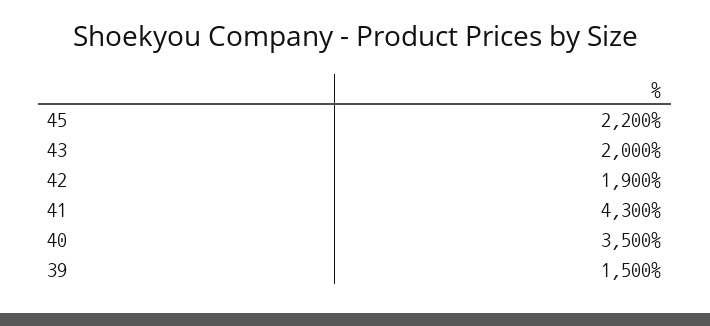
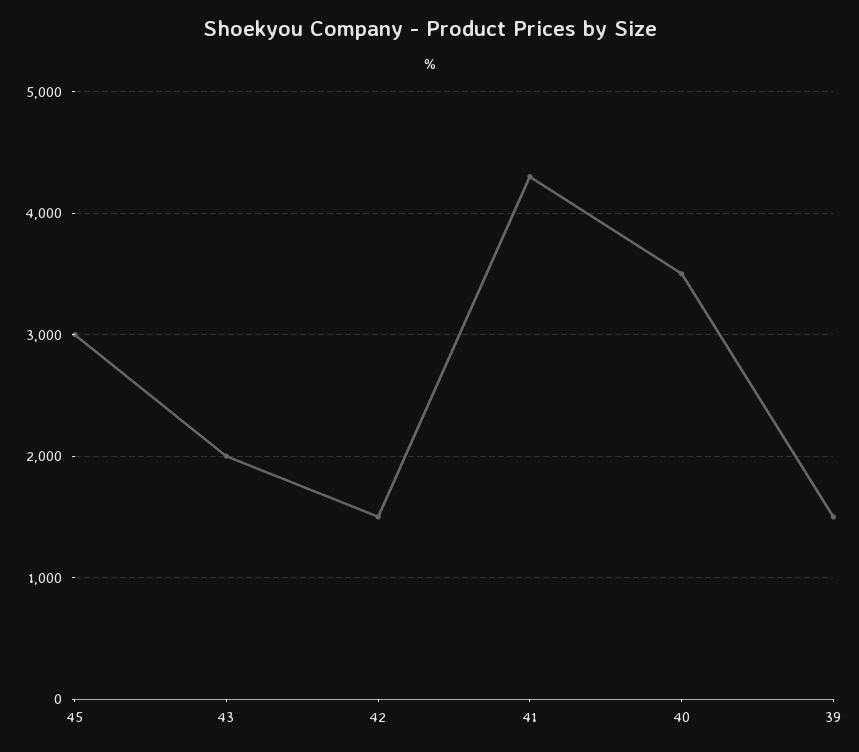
45: 2200 -> 3000
42: 1900 -> 1500

